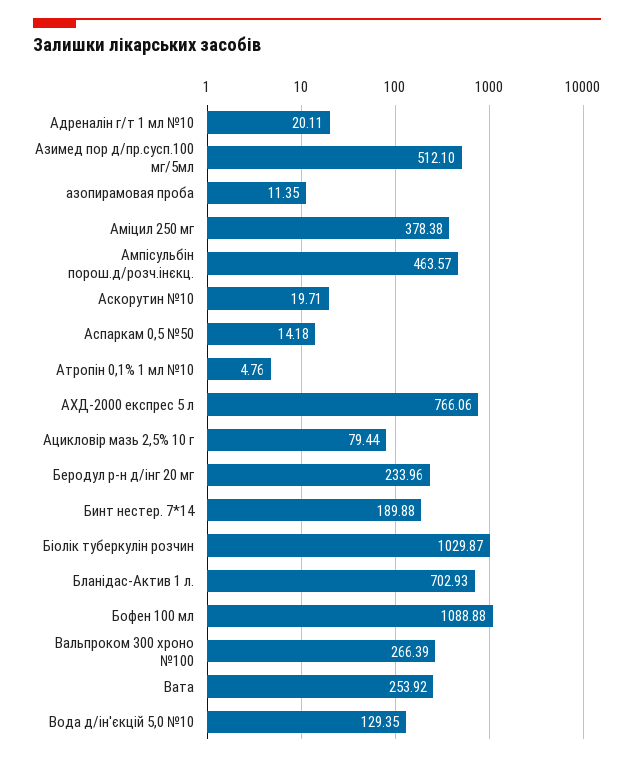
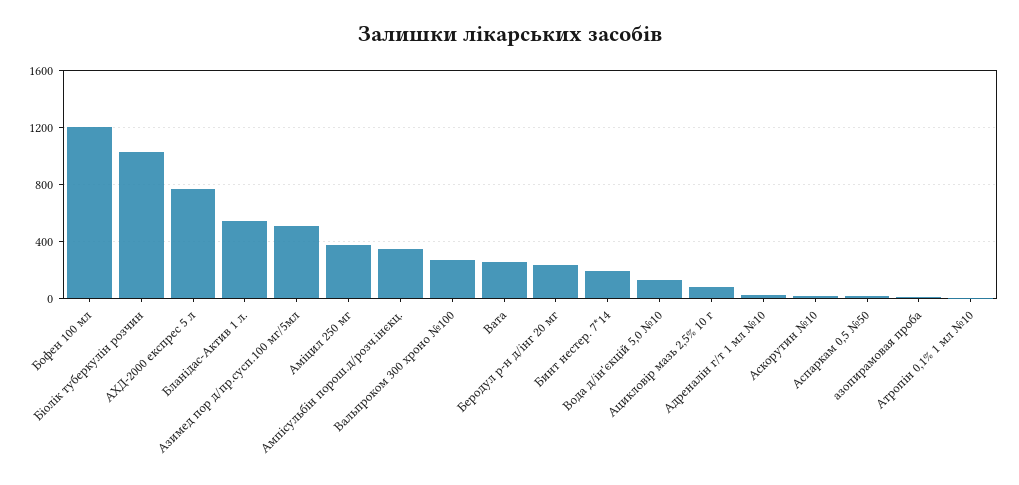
Ампісульбін порош.д/розч.інєкц.: 463.57 -> 350
Бланідас-Актив 1 л.: 702.93 -> 550
Бофен 100 мл: 1088.88 -> 1200

